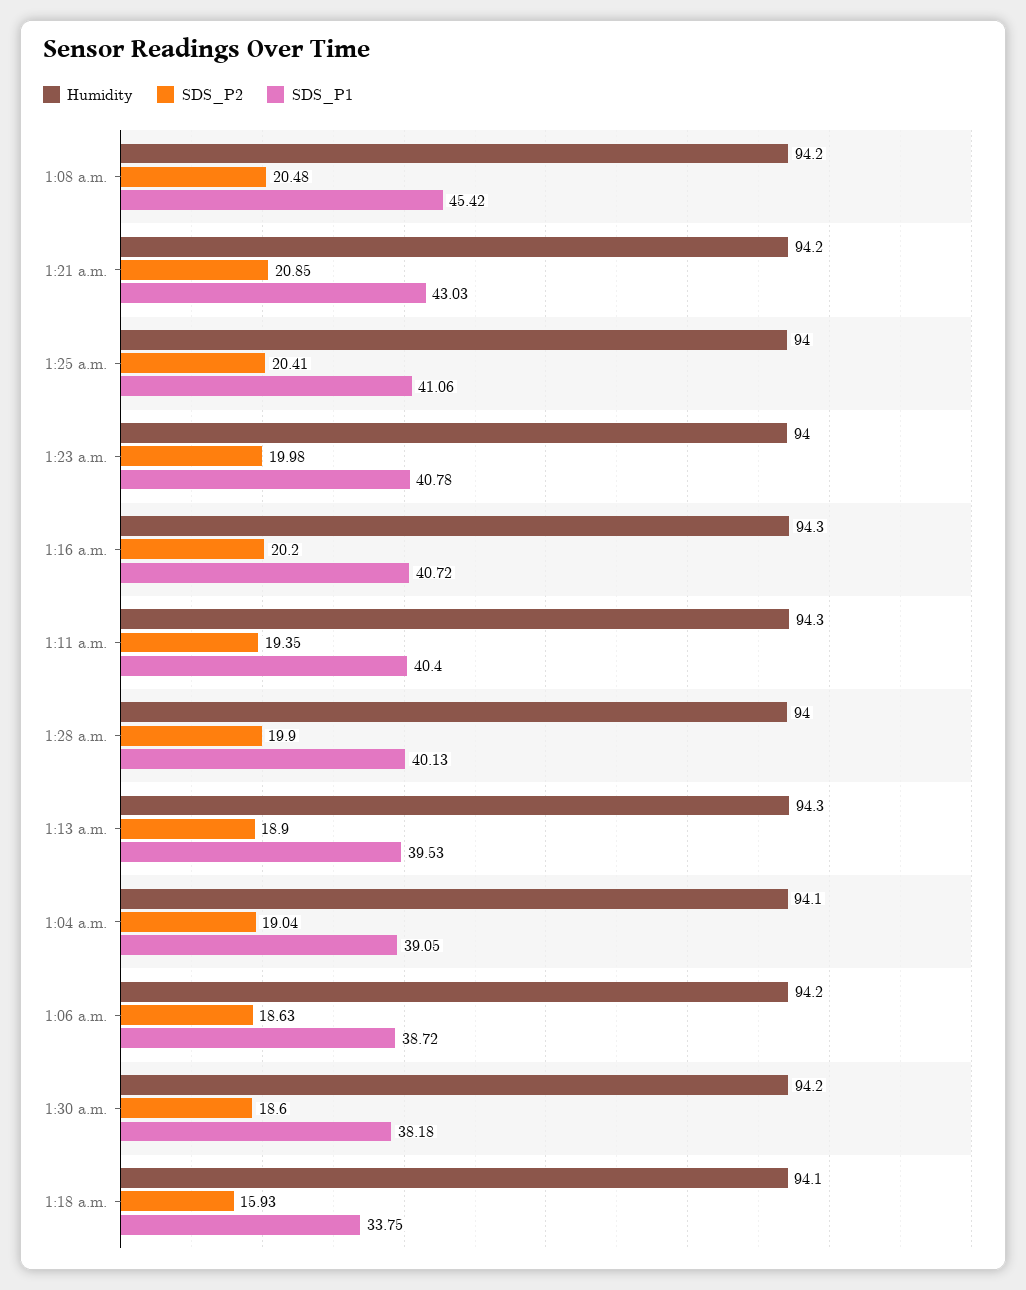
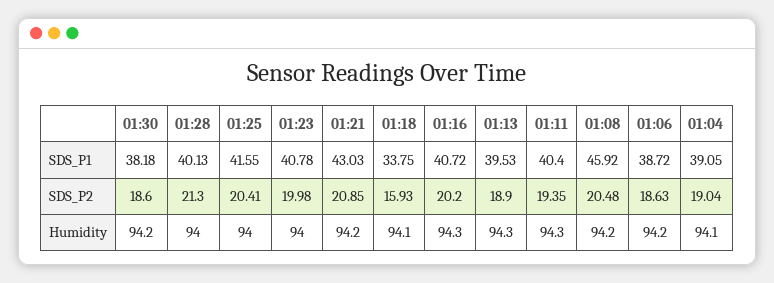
SDS_P1, 1:08 a.m.: 45.42 -> 45.92
SDS_P1, 1:25 a.m.: 41.06 -> 41.55
SDS_P2, 1:28 a.m.: 19.9 -> 21.3

